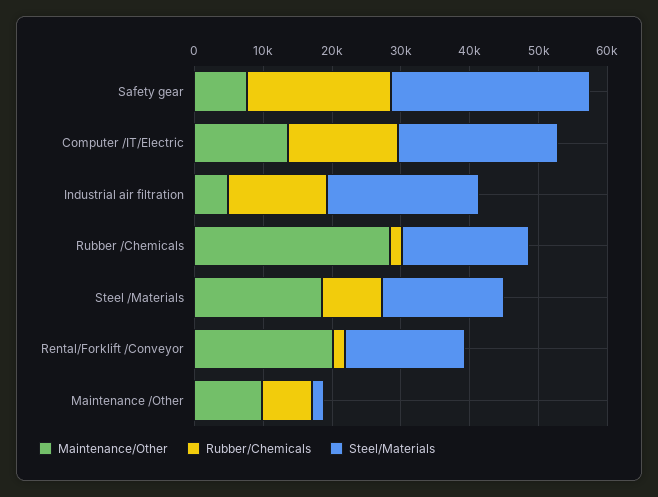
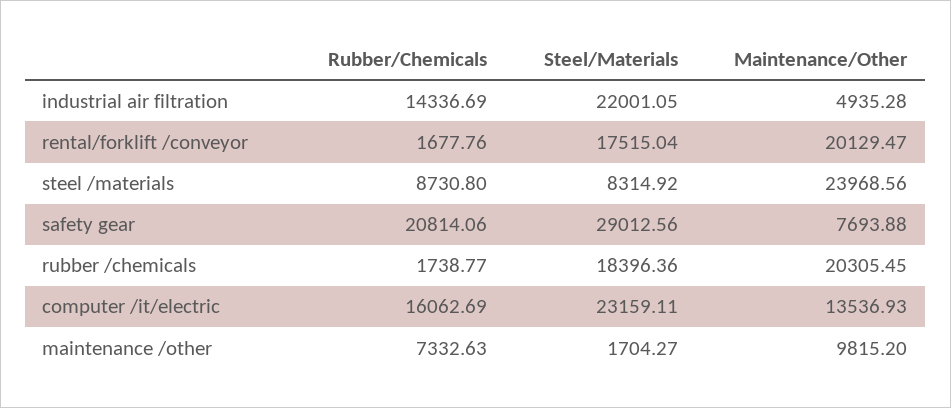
Maintenance/Other, Rubber /Chemicals: 28000 -> 20305.45
Maintenance/Other, Steel /Materials: 18000 -> 23968.56
Steel/Materials, Steel /Materials: 18000 -> 8314.92

